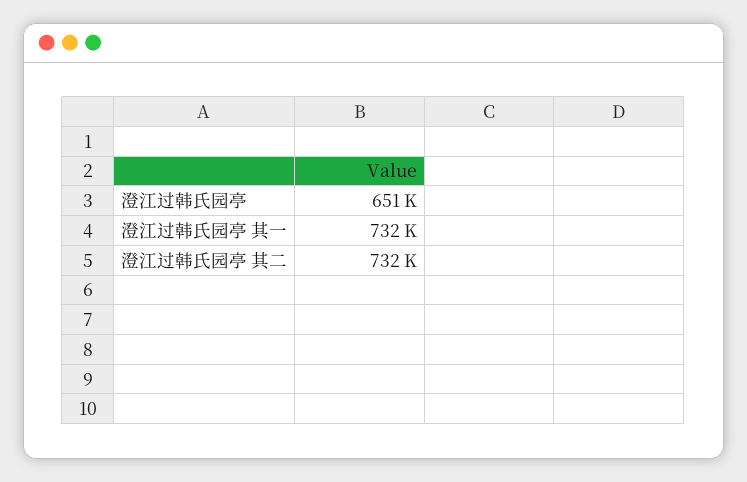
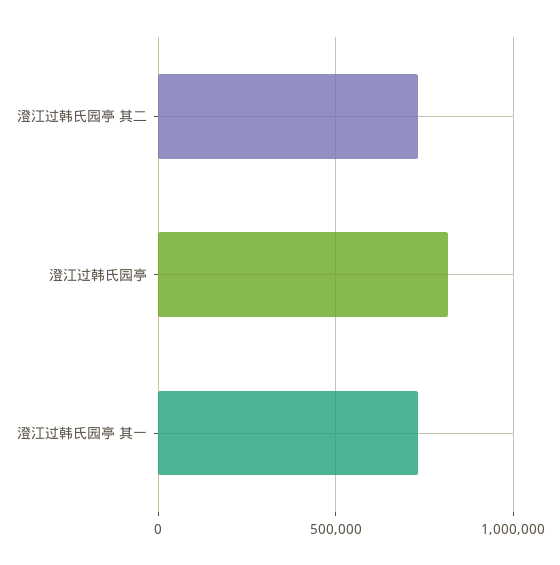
澄江过韩氏园亭: 651000 -> 800000

